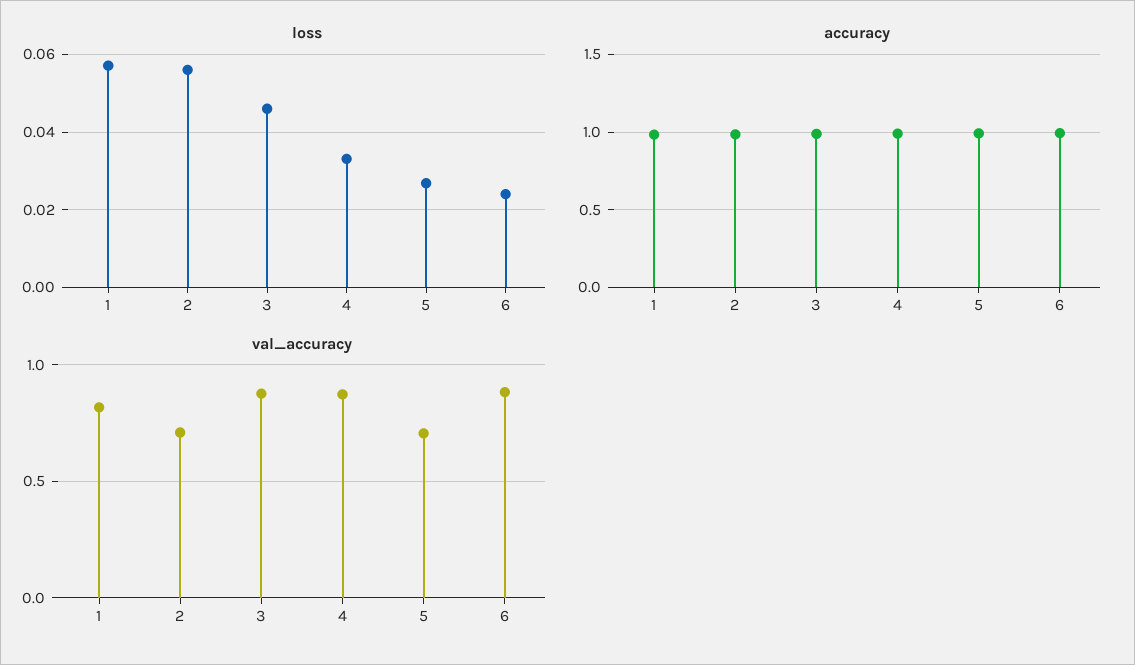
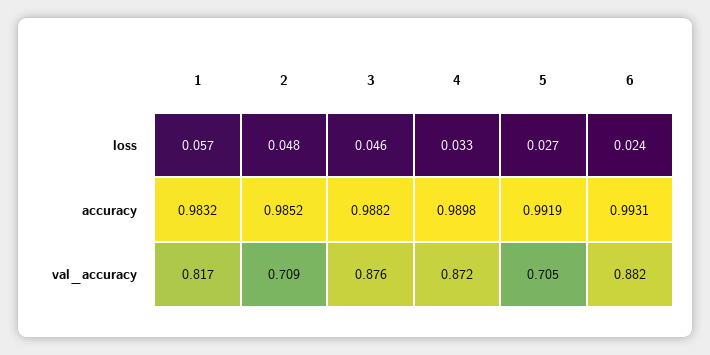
loss, 2: 0.056 -> 0.048

